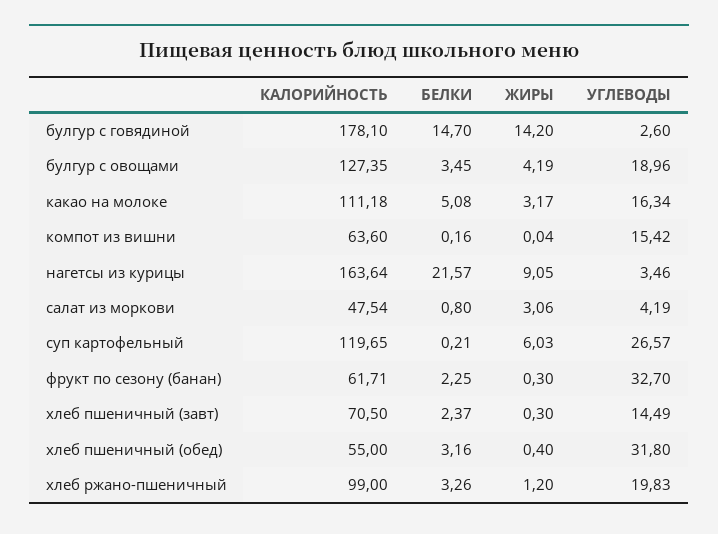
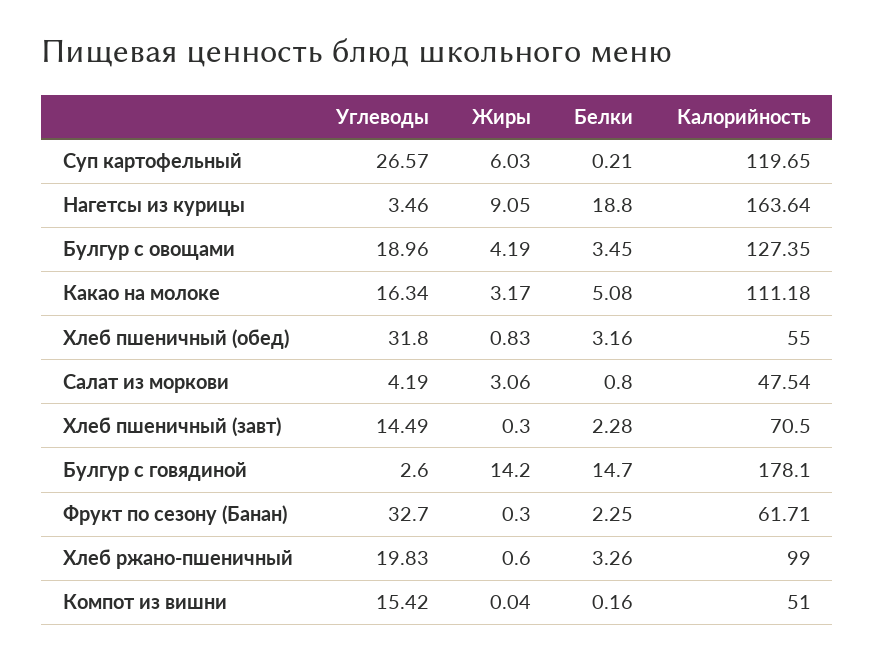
КАЛОРИЙНОСТЬ, компот из вишни: 63.6 -> 51
БЕЛКИ, нагетсы из курицы: 21.57 -> 18.8
БЕЛКИ, хлеб пшеничный (завт): 2.37 -> 2.28
ЖИРЫ, хлеб пшеничный (обед): 0.4 -> 0.83
ЖИРЫ, хлеб ржано-пшеничный: 1.2 -> 0.6

